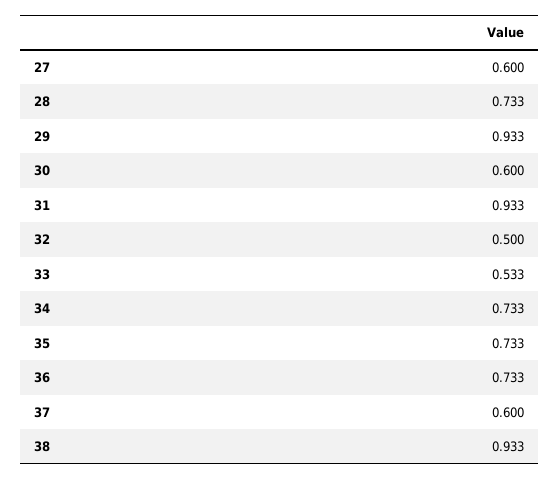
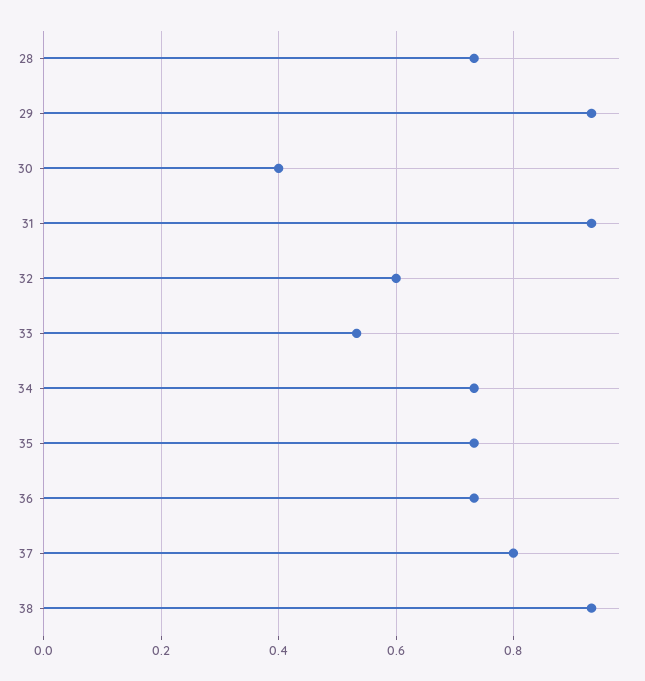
27: 0.6 -> none
30: 0.6 -> 0.4
32: 0.5 -> 0.6
37: 0.6 -> 0.8

